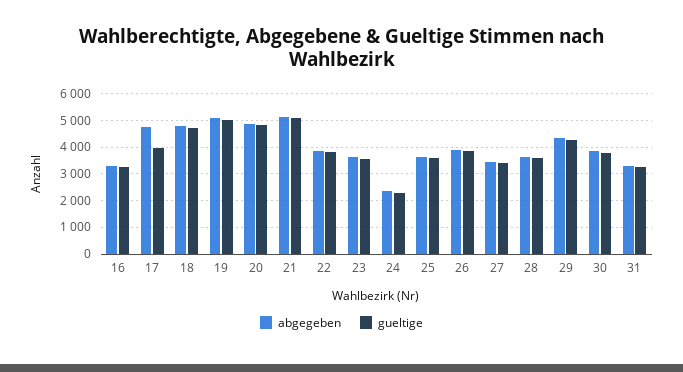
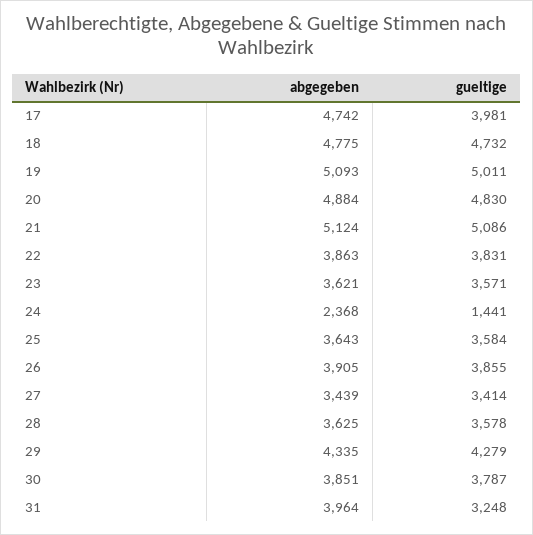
abgegeben, 16: 3250 -> none
gueltige, 16: 3250 -> none
gueltige, 24: 2250 -> 1441
abgegeben, 31: 3250 -> 3964

